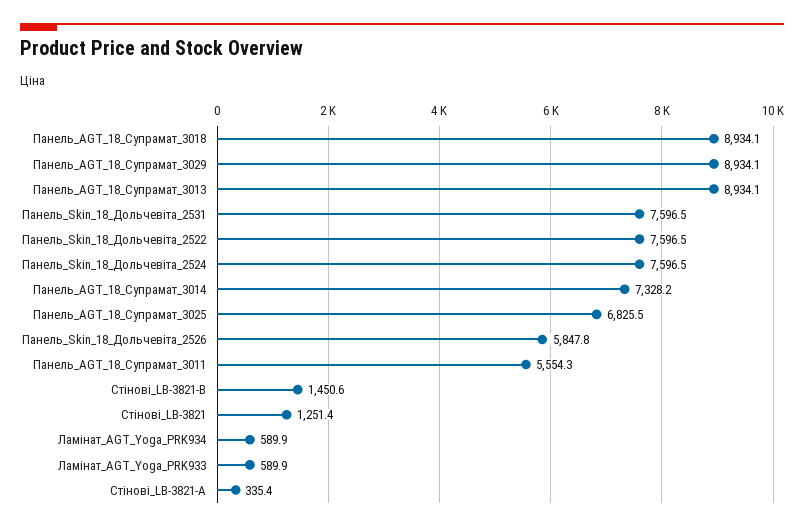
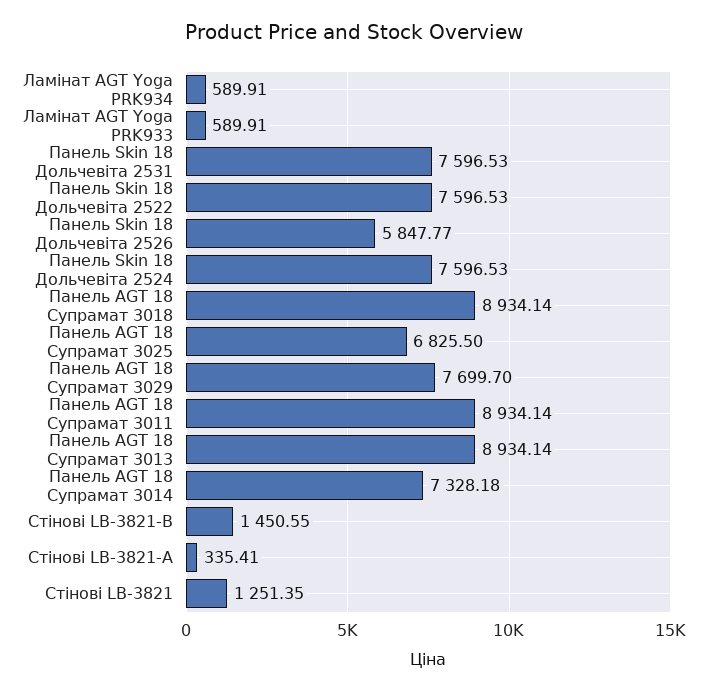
Панель_AGT_18_Супрамат_3029: 8934.1 -> 7699.7
Панель_AGT_18_Супрамат_3011: 5554.3 -> 8934.14

